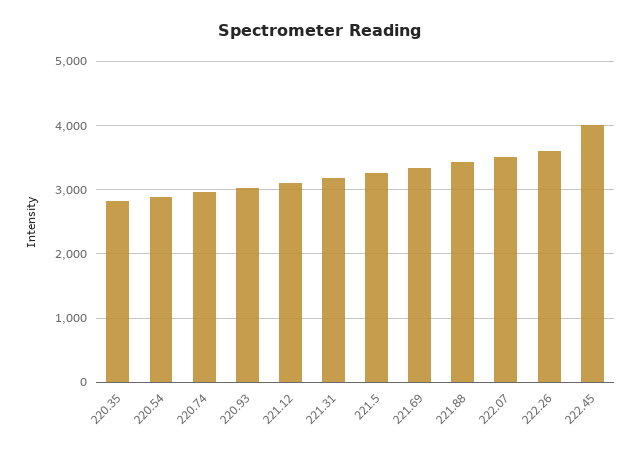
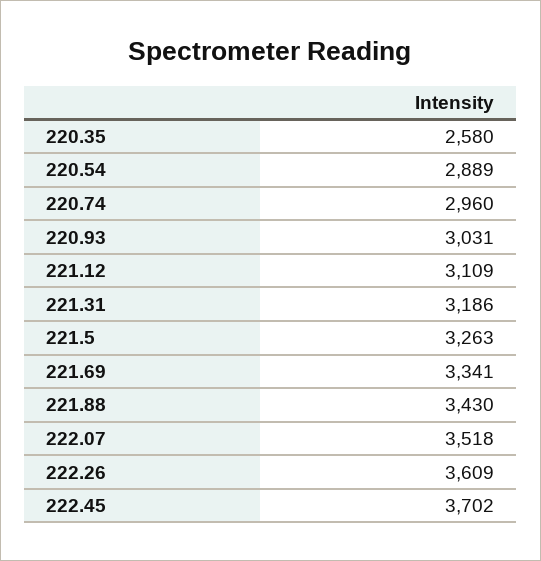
220.35: 2800 -> 2580
222.45: 4000 -> 3702

